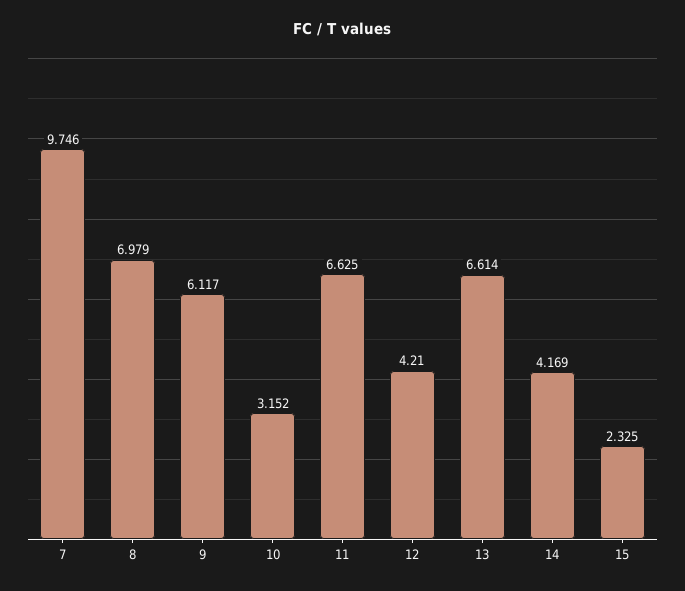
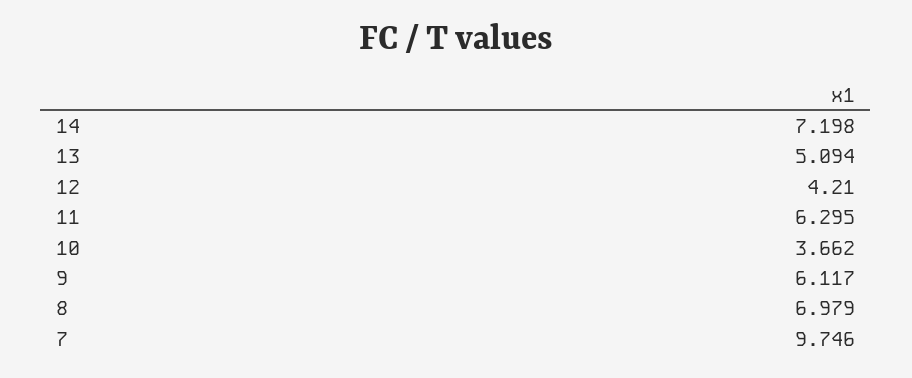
10: 3.152 -> 3.662
11: 6.625 -> 6.295
13: 6.614 -> 5.094
14: 4.169 -> 7.198
15: 2.325 -> none

